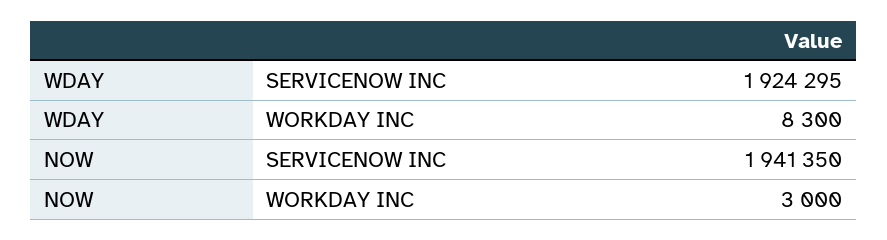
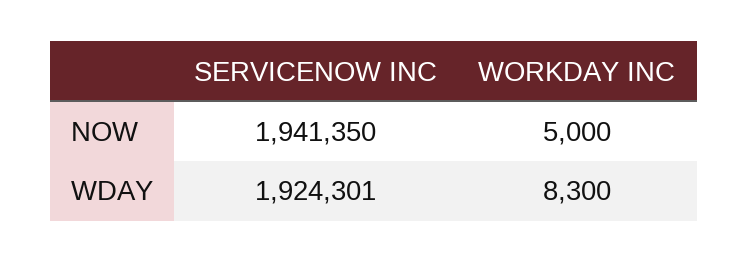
WDAY, SERVICENOW INC: 1924295 -> 1924301
NOW, WORKDAY INC: 3000 -> 5000

